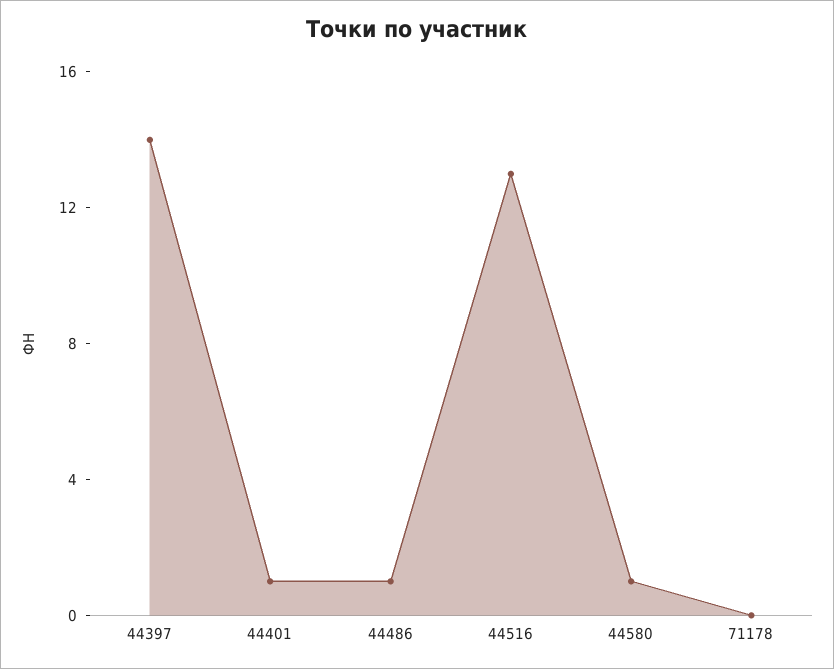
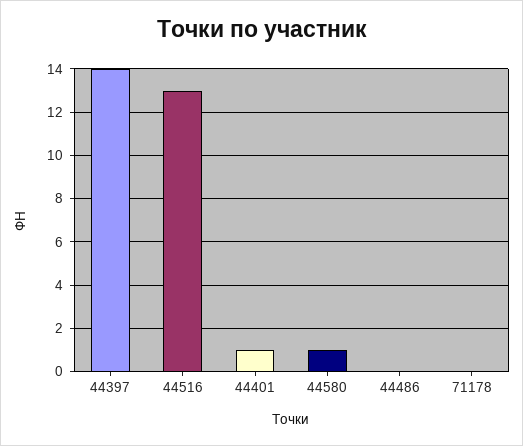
44486: 1 -> 0

